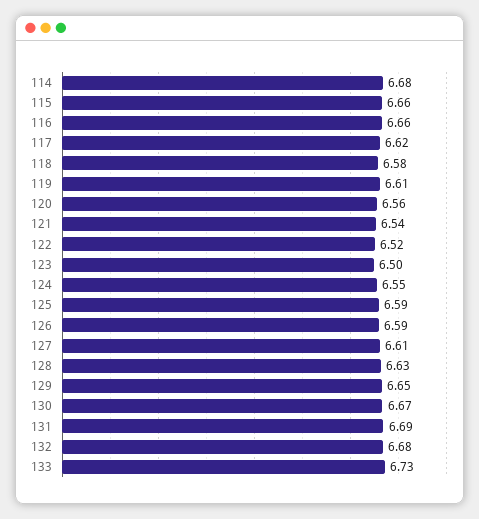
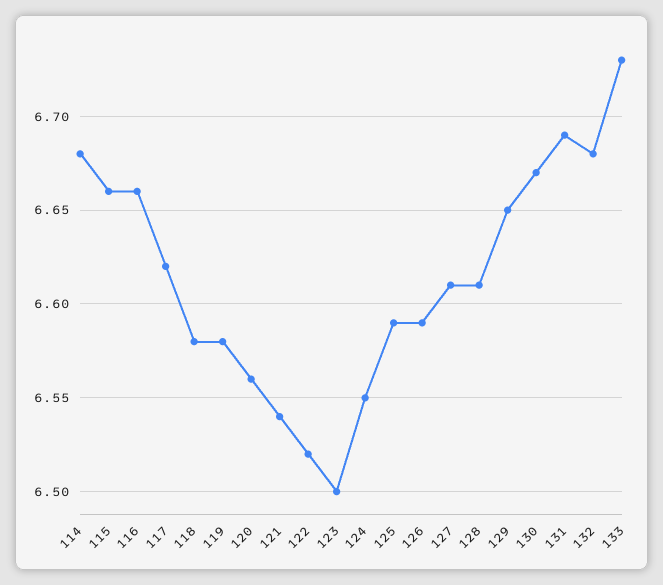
119: 6.61 -> 6.58
128: 6.63 -> 6.61

